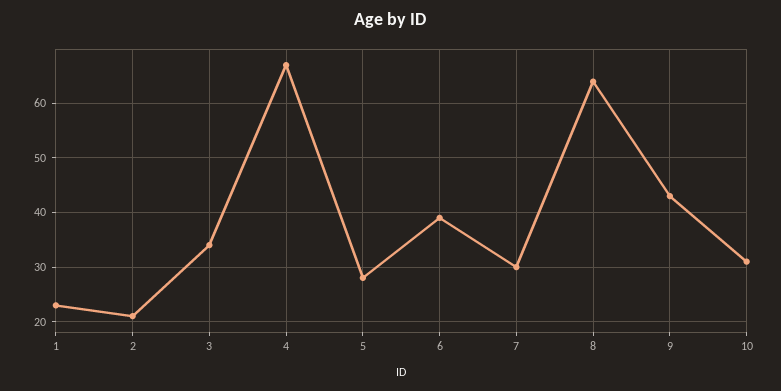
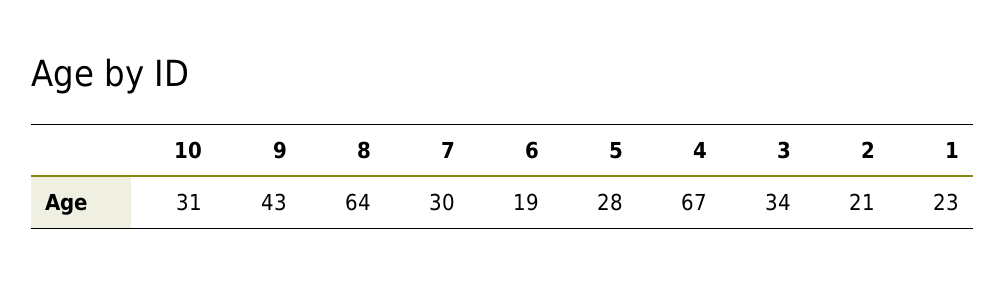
6: 40 -> 19

